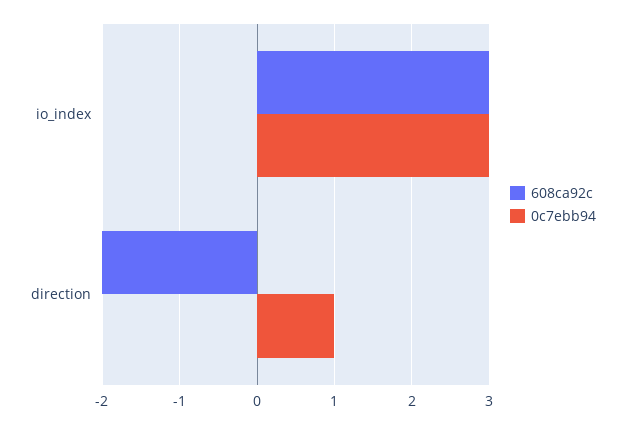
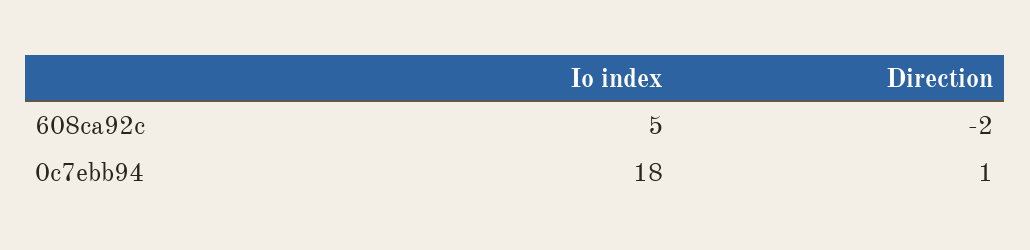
608ca92c, io_index: 3 -> 5
0c7ebb94, io_index: 3 -> 18

